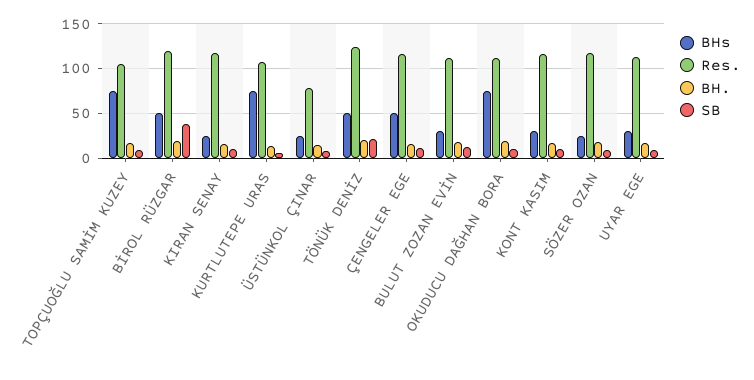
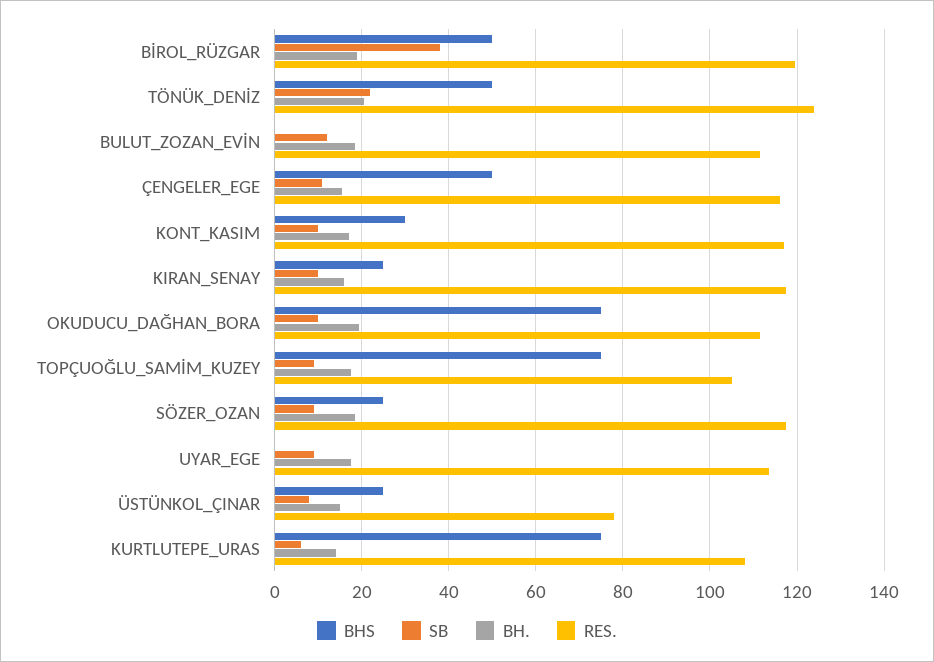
BHs, BULUT ZOZAN EVİN: 30 -> 0
BHs, UYAR EGE: 30 -> 0

